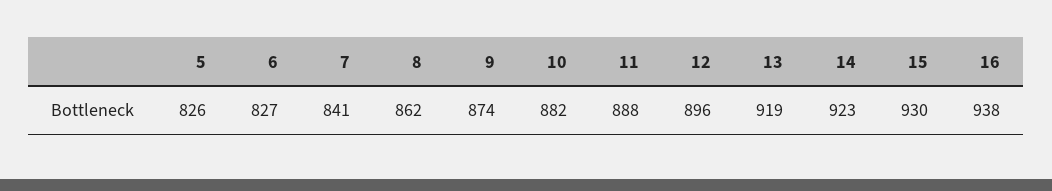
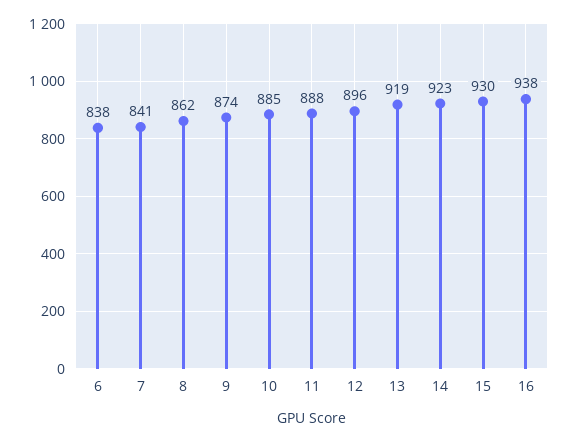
5: 826 -> none
6: 827 -> 838
10: 882 -> 885

